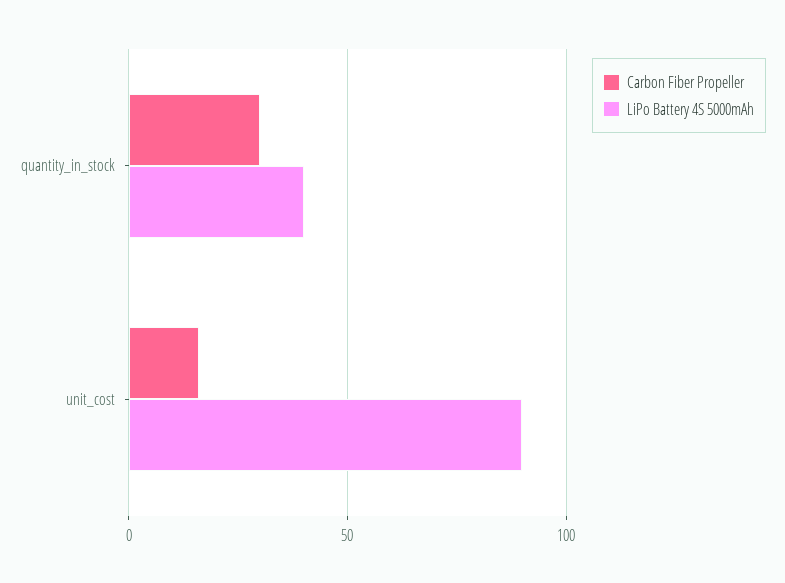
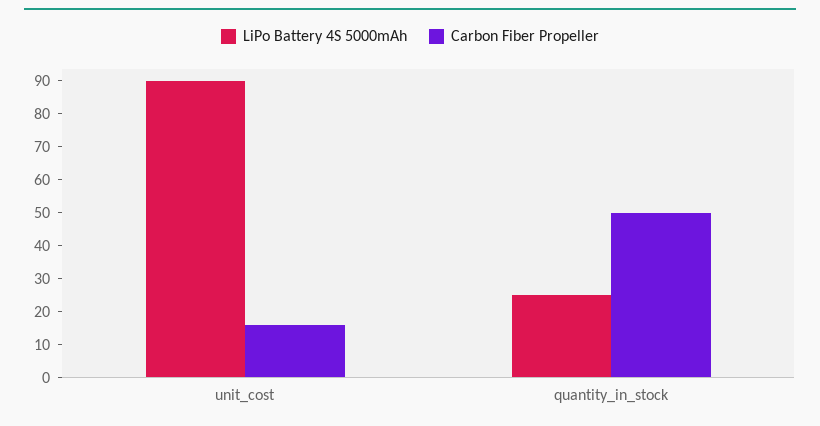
Carbon Fiber Propeller, quantity_in_stock: 30 -> 50
LiPo Battery 4S 5000mAh, quantity_in_stock: 40 -> 25

